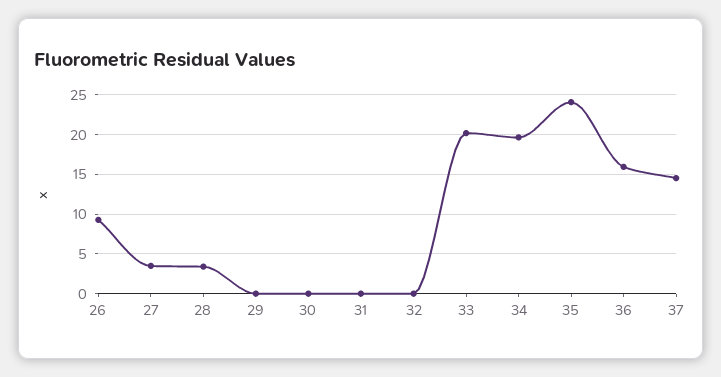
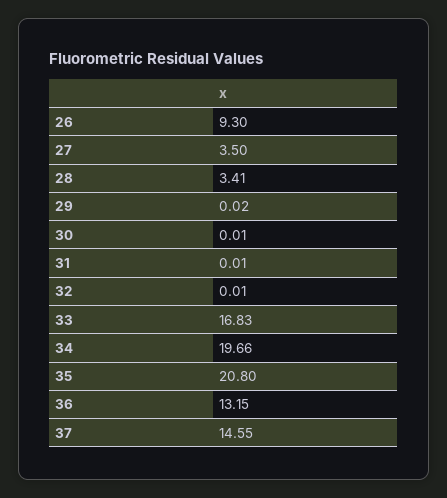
33: 20 -> 16.83
35: 24 -> 20.8
36: 16 -> 13.15

